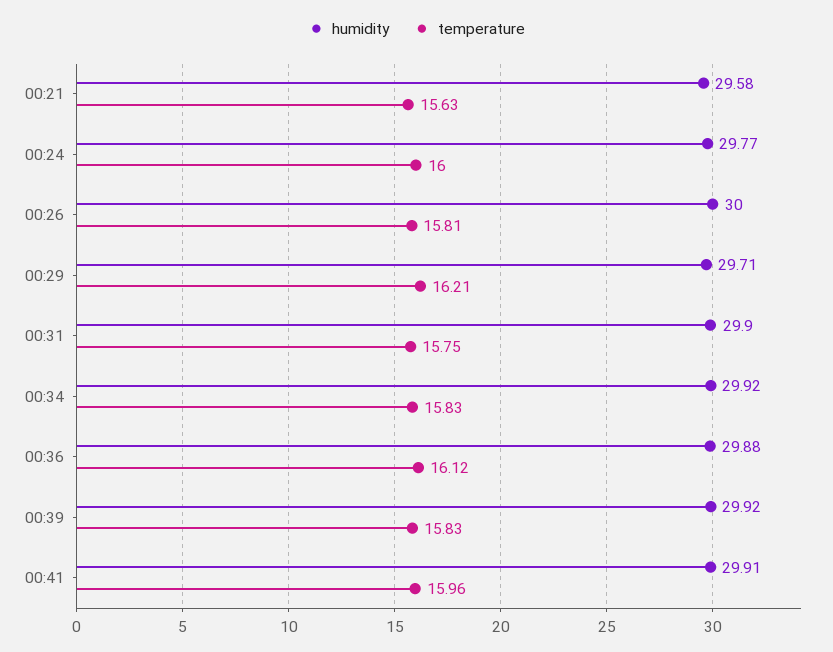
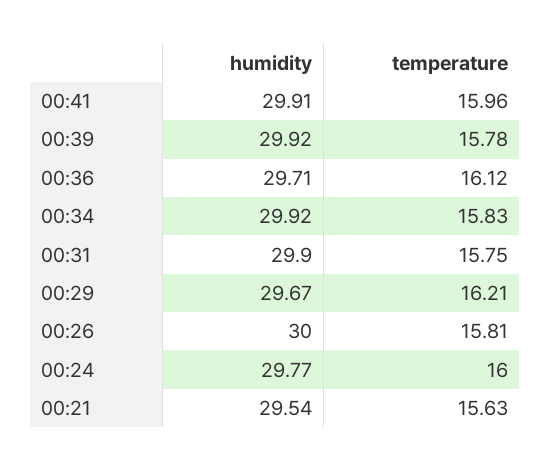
humidity, 00:21: 29.58 -> 29.54
humidity, 00:29: 29.71 -> 29.67
humidity, 00:36: 29.88 -> 29.71
temperature, 00:39: 15.83 -> 15.78

